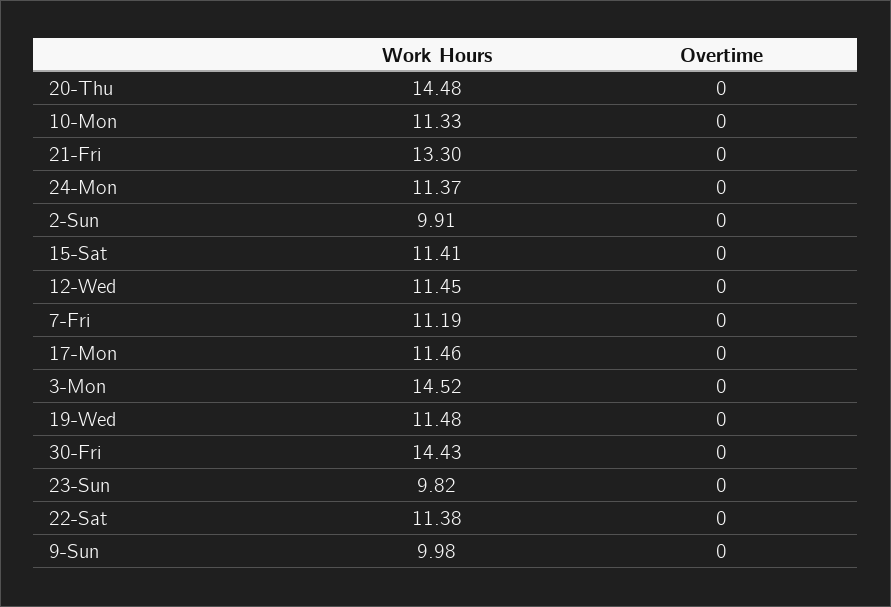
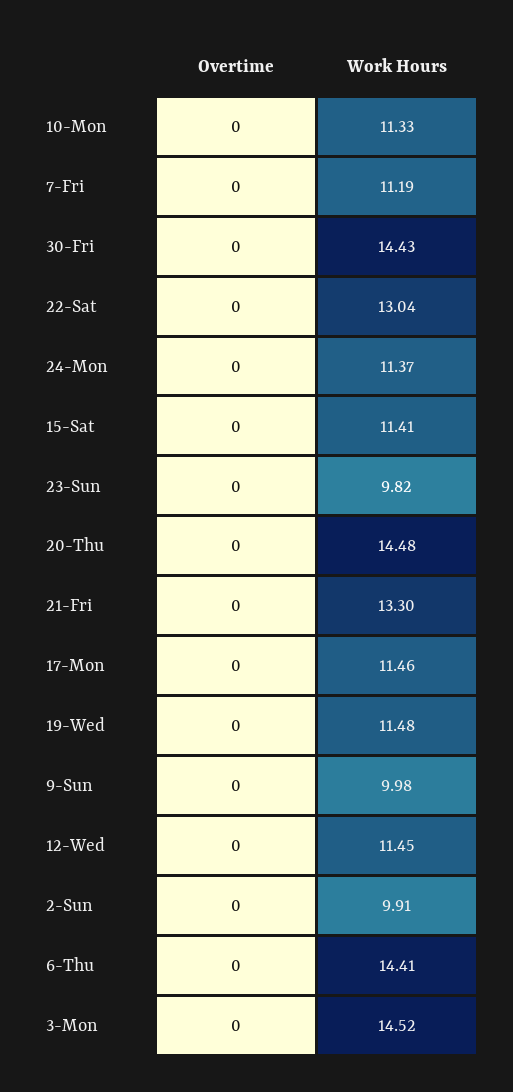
Work Hours, 22-Sat: 11.38 -> 13.04
Overtime, 6-Thu: none -> 0
Work Hours, 6-Thu: none -> 14.41

